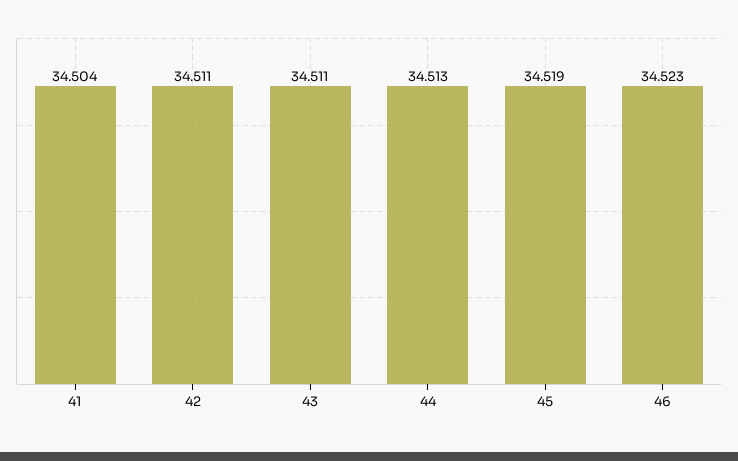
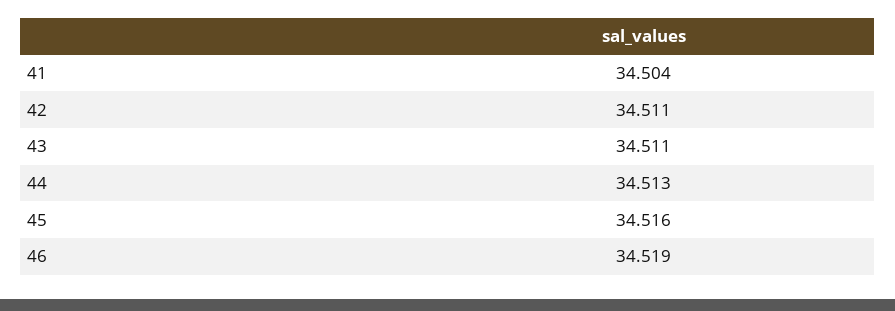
45: 34.519 -> 34.516
46: 34.523 -> 34.519

